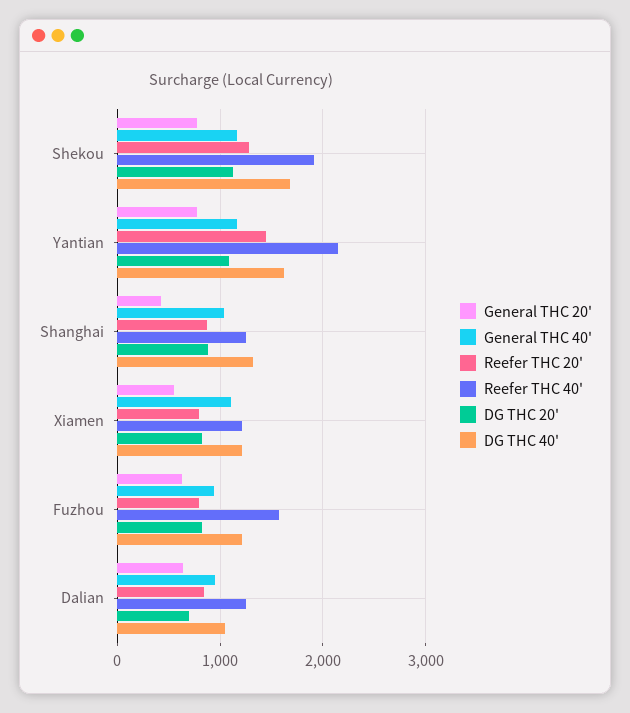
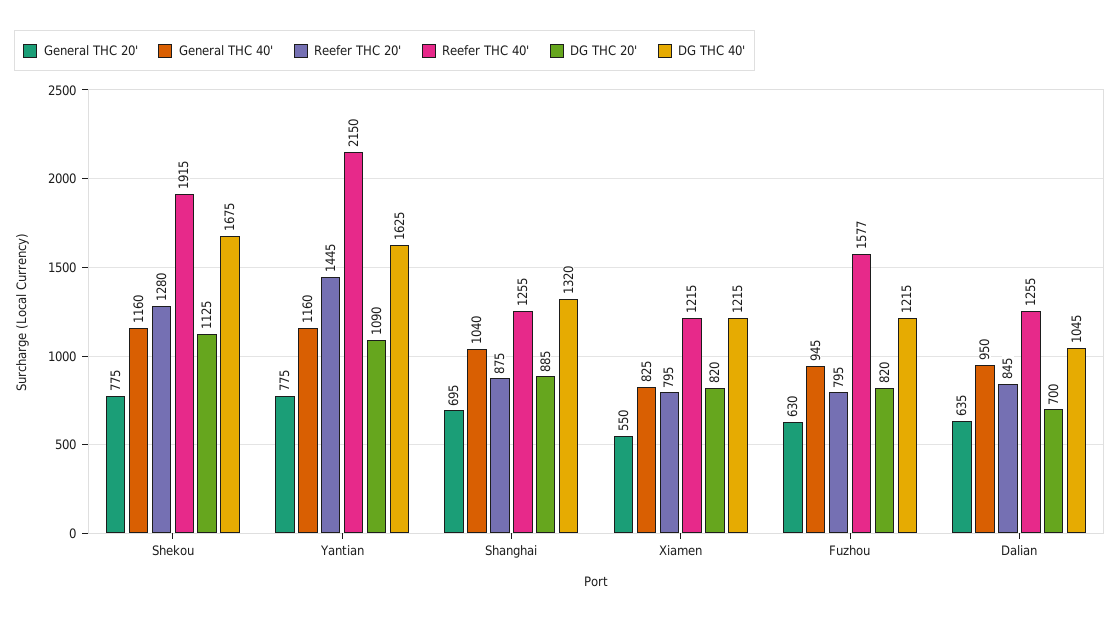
General THC 20', Shanghai: 400 -> 695
General THC 40', Xiamen: 1100 -> 825

